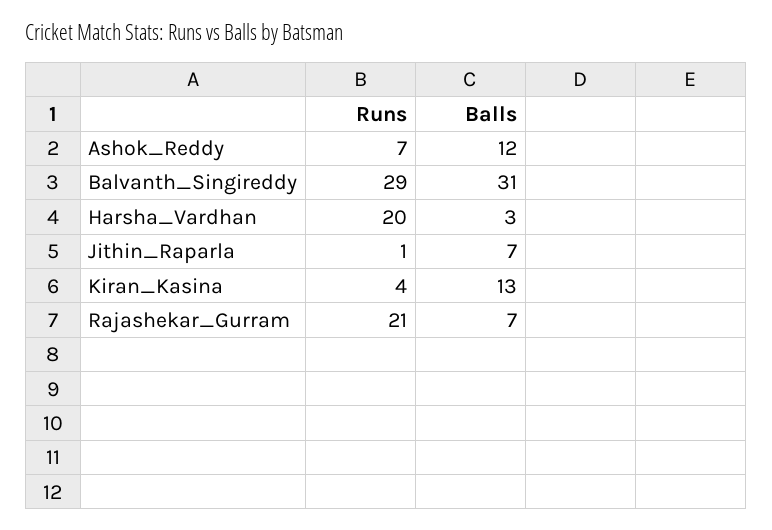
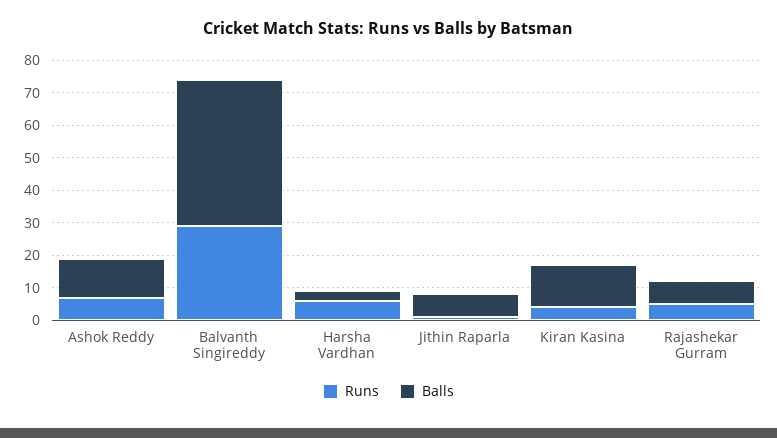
Balls, Balvanth_Singireddy: 31 -> 45
Runs, Harsha_Vardhan: 20 -> 5
Runs, Rajashekar_Gurram: 21 -> 5

